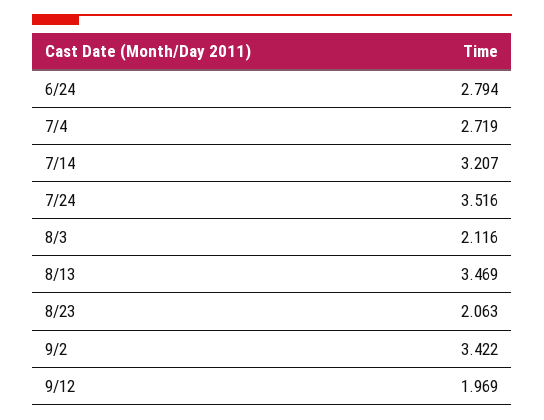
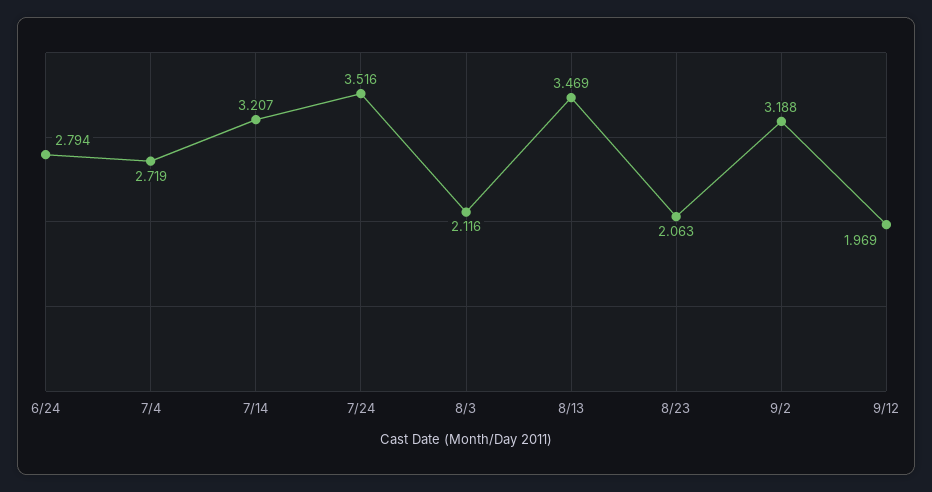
9/2: 3.422 -> 3.188

